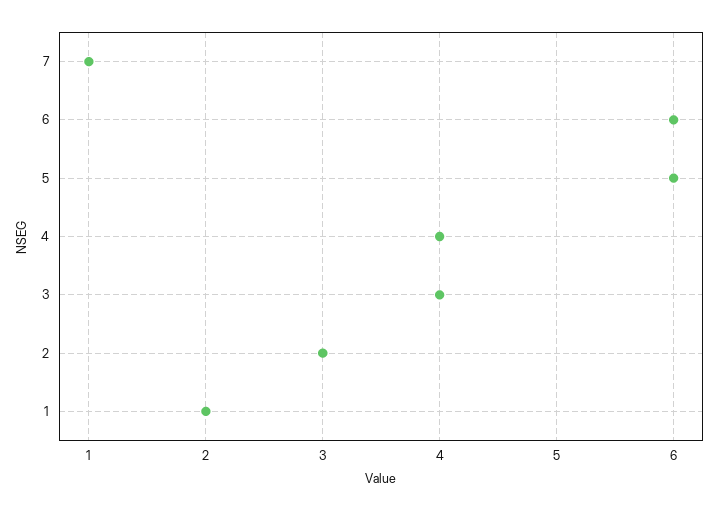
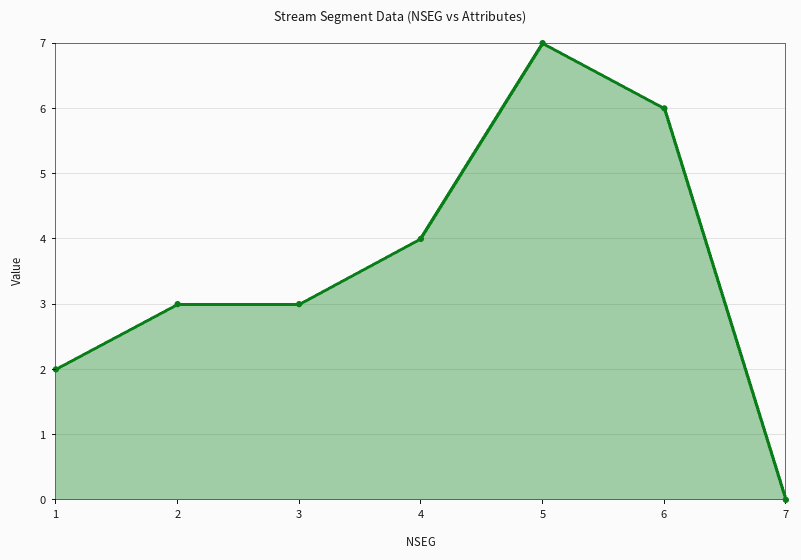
7: 1 -> 0
5: 6 -> 7
3: 4 -> 3

